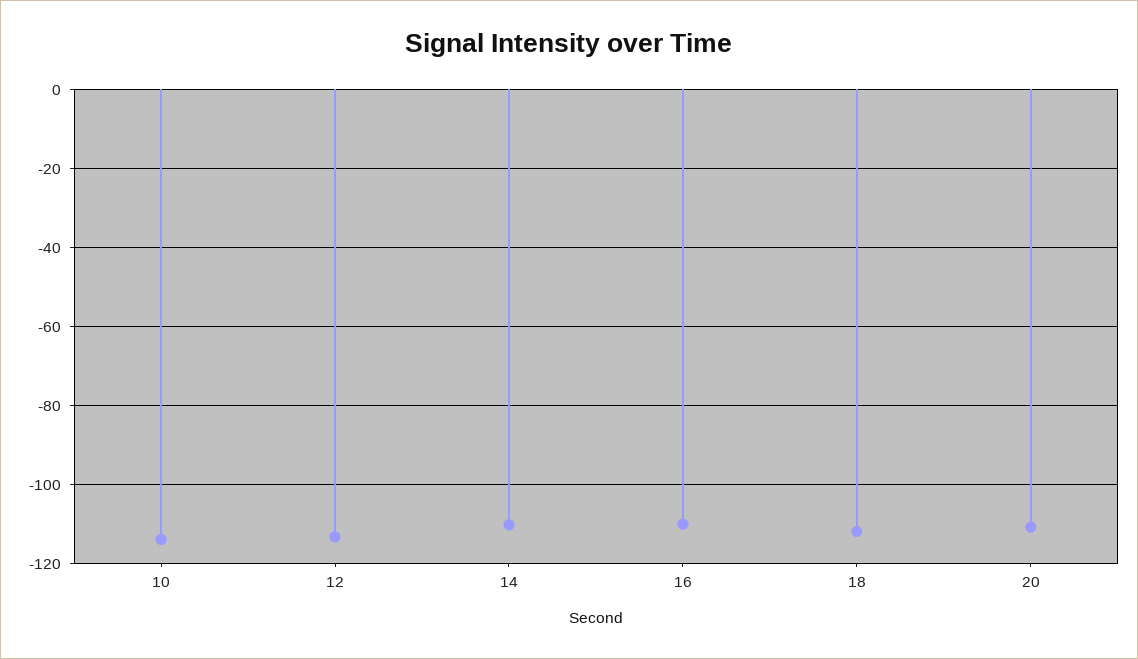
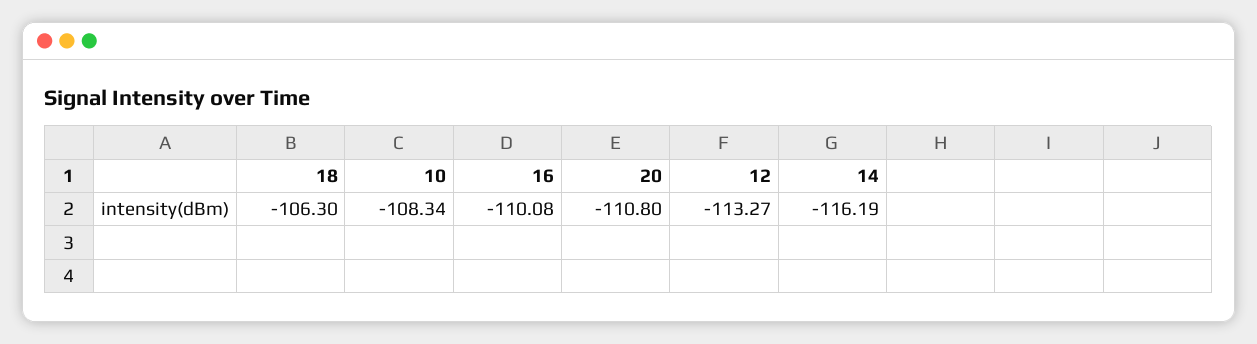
10: -114 -> -108.34
14: -110 -> -116.19
18: -112 -> -106.3

